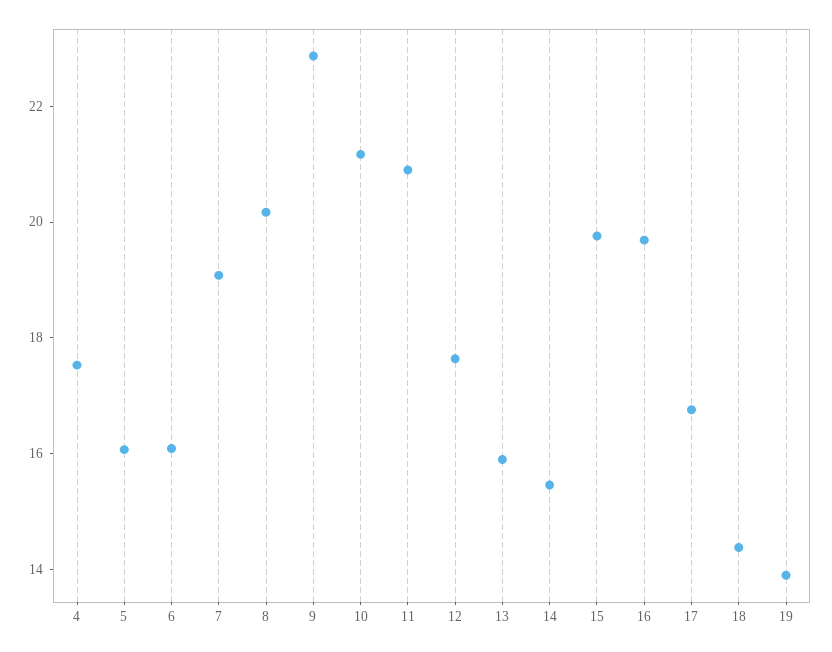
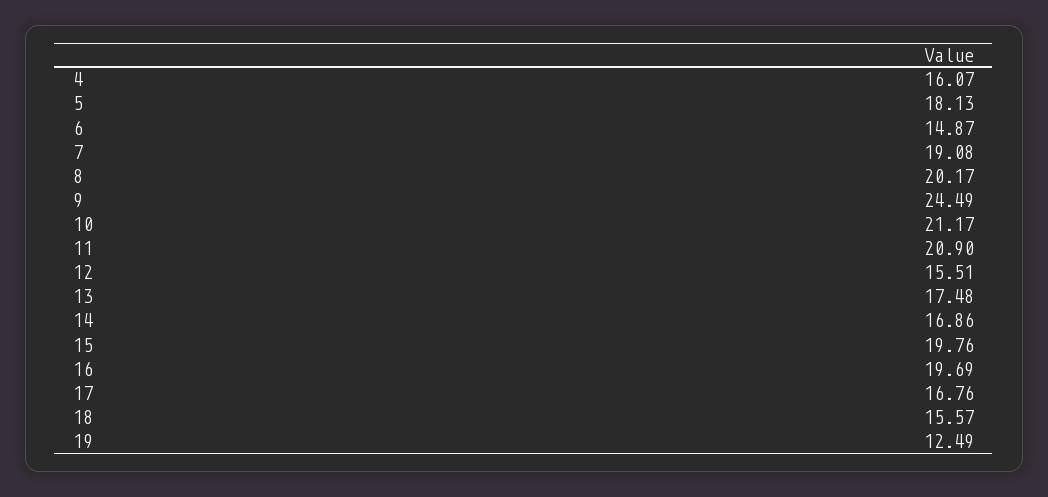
4: 17.5 -> 16.07
5: 16 -> 18.13
6: 16 -> 14.87
9: 23 -> 24.49
12: 17.5 -> 15.51
13: 16 -> 17.48
14: 15.5 -> 16.86
18: 14.5 -> 15.57
19: 14 -> 12.49

